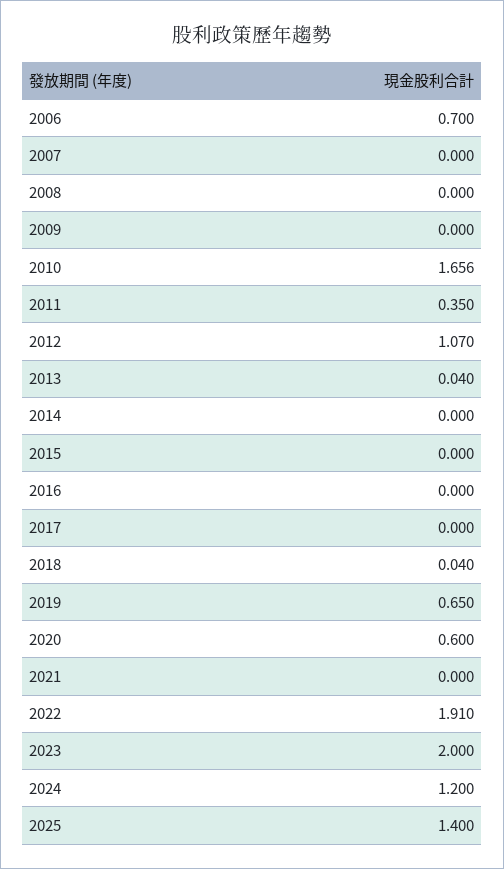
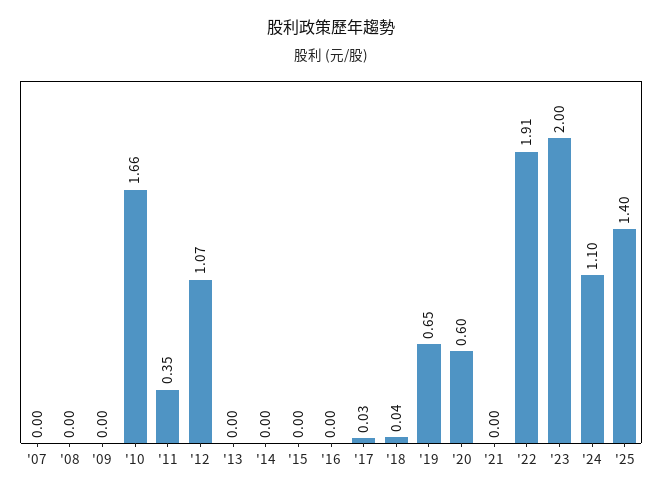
2006: 0.7 -> none
2013: 0.04 -> 0
2017: 0 -> 0.03
2024: 1.2 -> 1.1

